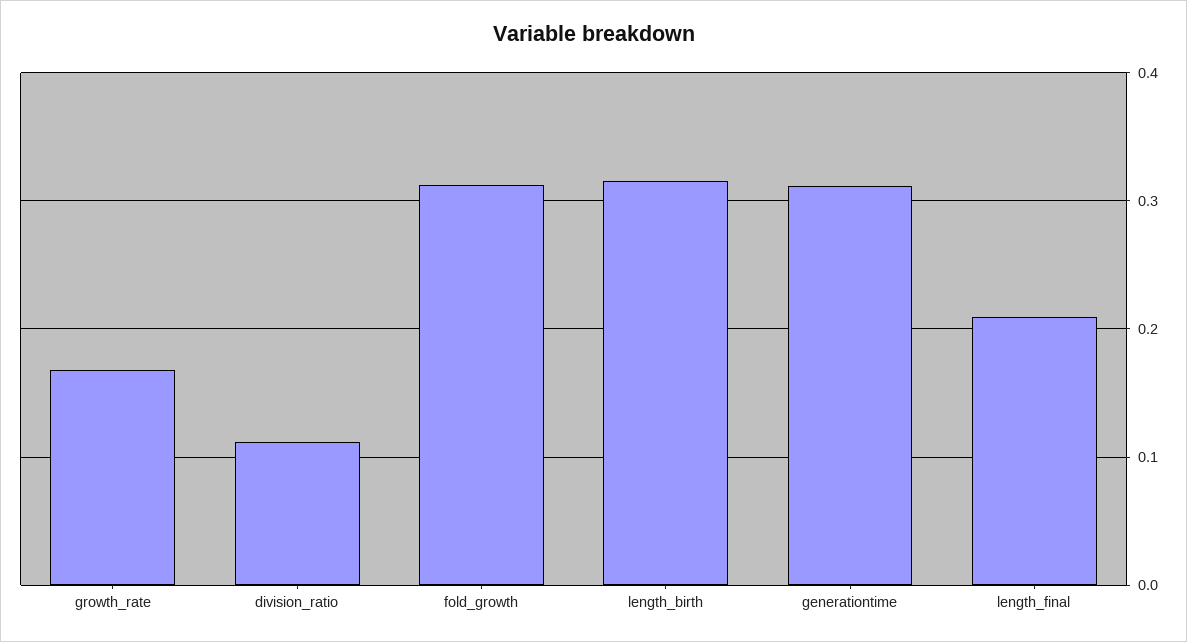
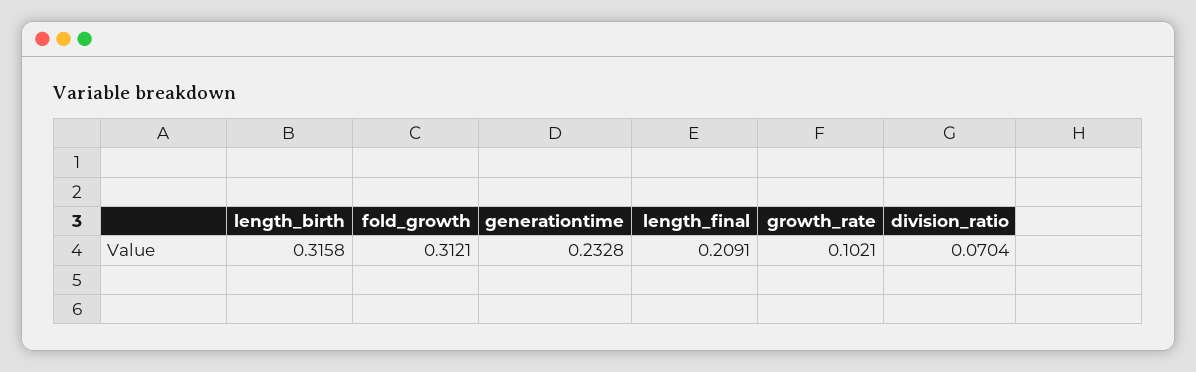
growth_rate: 0.17 -> 0.1021
division_ratio: 0.11 -> 0.0704
generationtime: 0.31 -> 0.2328

